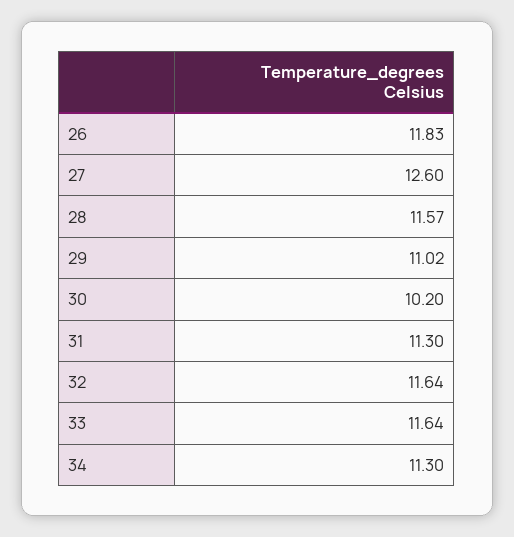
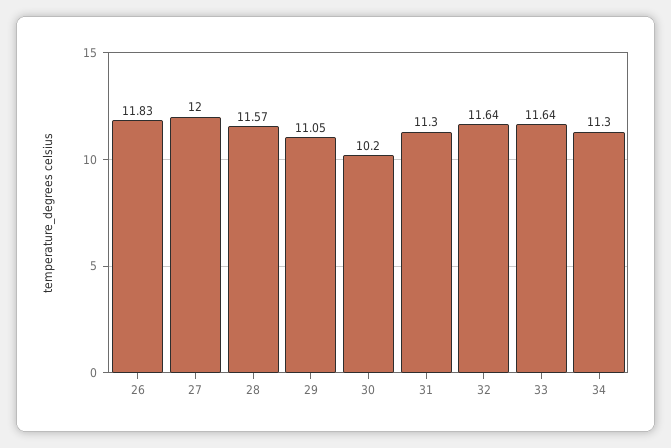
27: 12.6 -> 12
29: 11.02 -> 11.05

